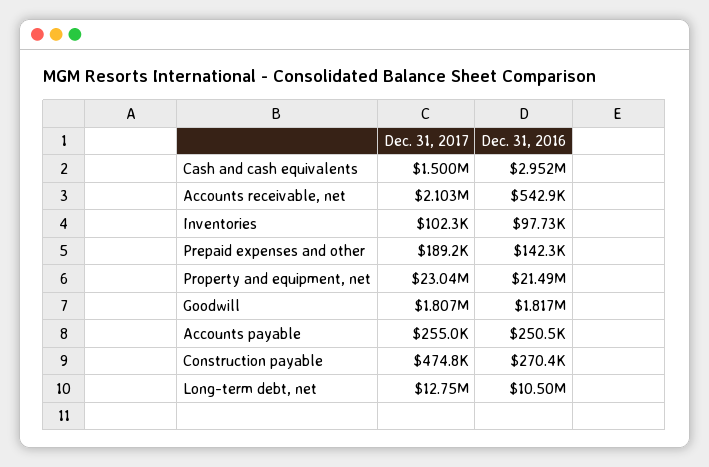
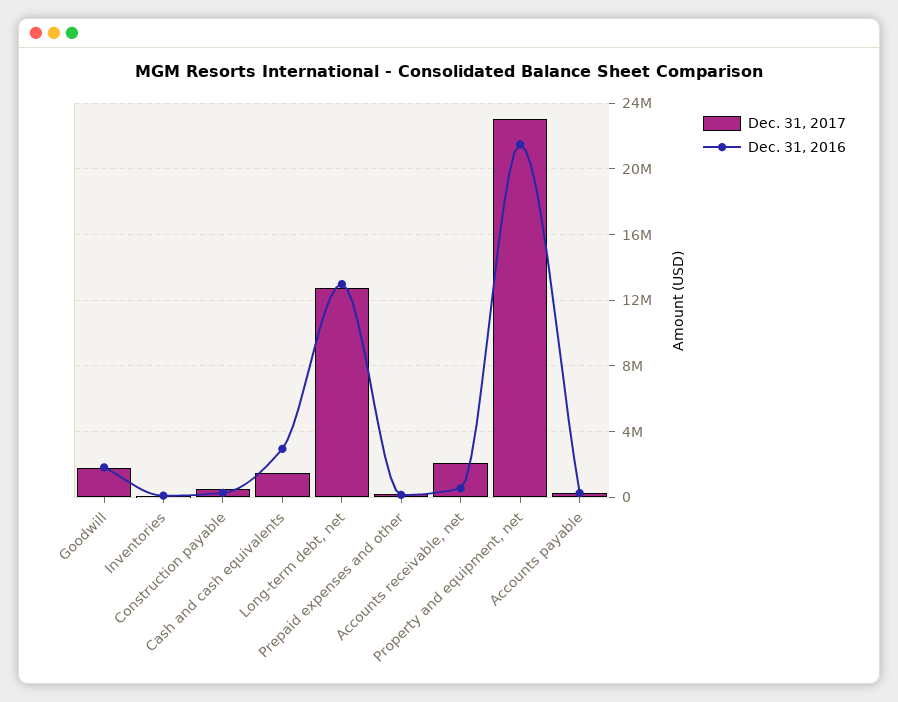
Dec. 31, 2016, Long-term debt, net: 10500000 -> 13000000

